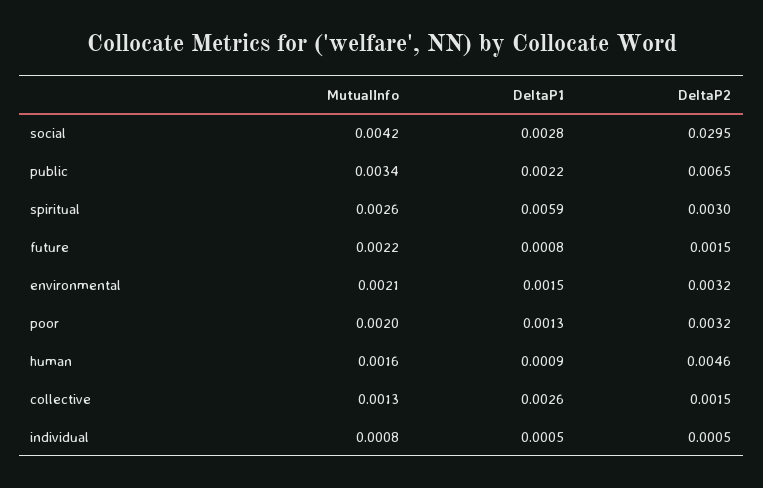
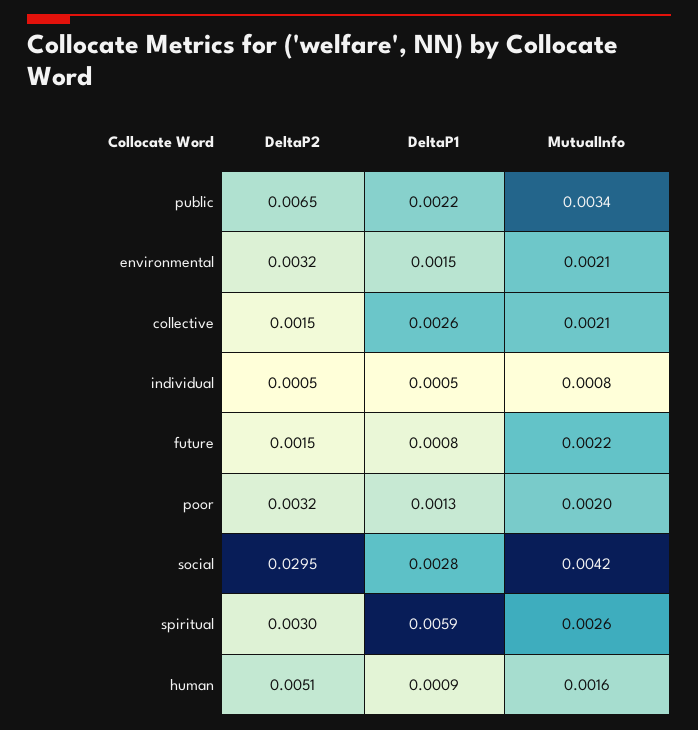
DeltaP2, human: 0.0046 -> 0.0051
MutualInfo, collective: 0.0013 -> 0.0021

